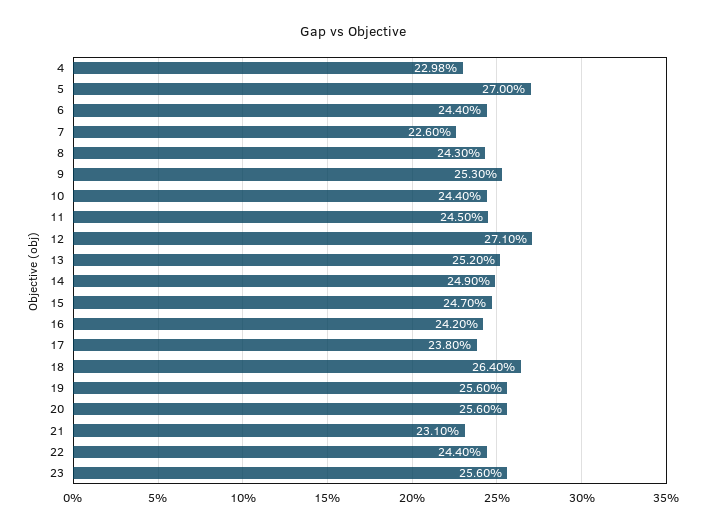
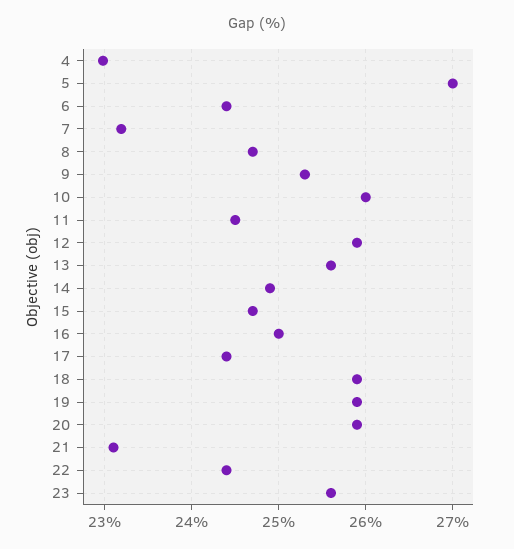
7: 22.6 -> 23.2
8: 24.3 -> 24.7
10: 24.4 -> 26
12: 27.1 -> 25.9
13: 25.2 -> 25.6
16: 24.2 -> 25
17: 23.8 -> 24.4
18: 26.4 -> 25.9
19: 25.6 -> 25.9
20: 25.6 -> 25.9

